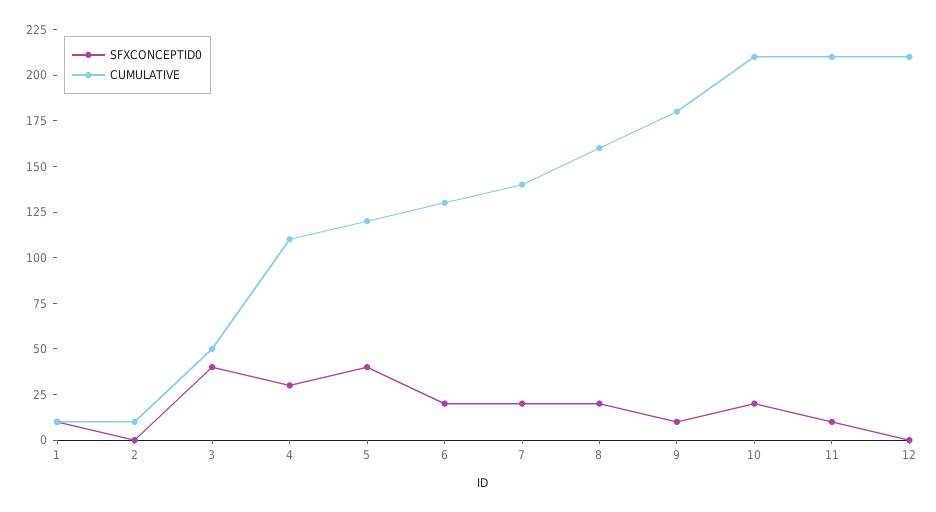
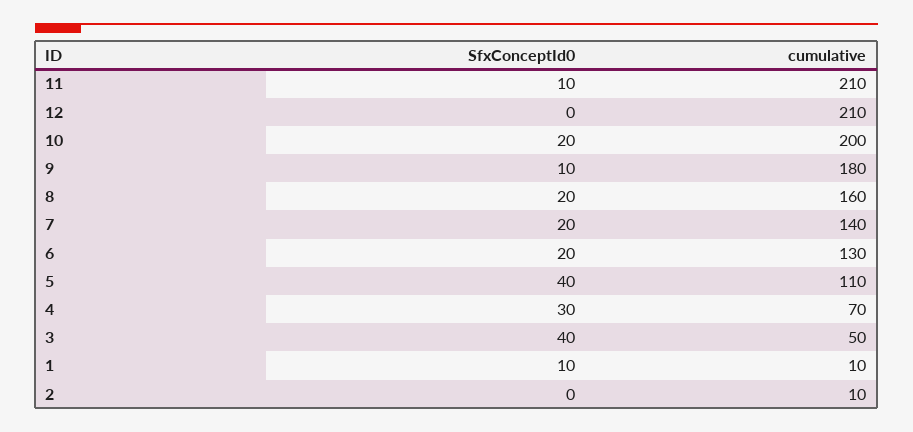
CUMULATIVE, 4: 110 -> 70
CUMULATIVE, 5: 120 -> 110
CUMULATIVE, 10: 210 -> 200

